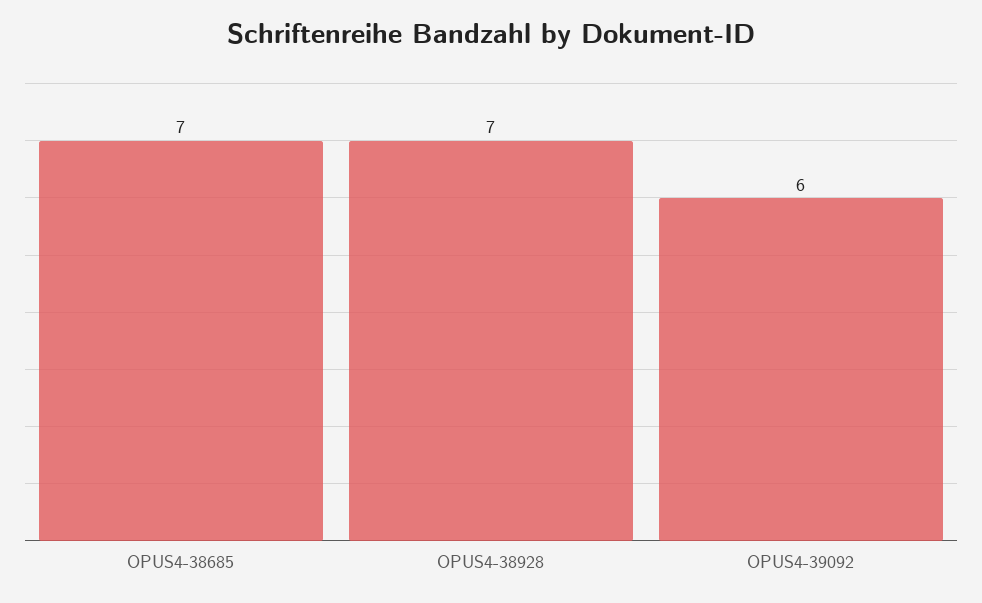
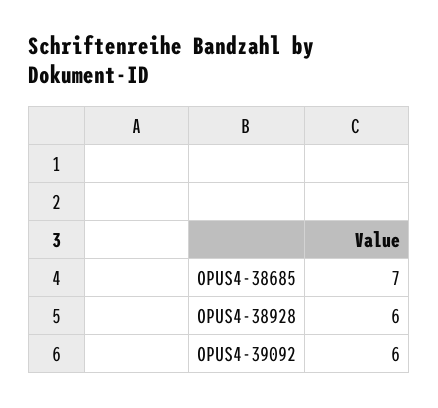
OPUS4-38928: 7 -> 6

